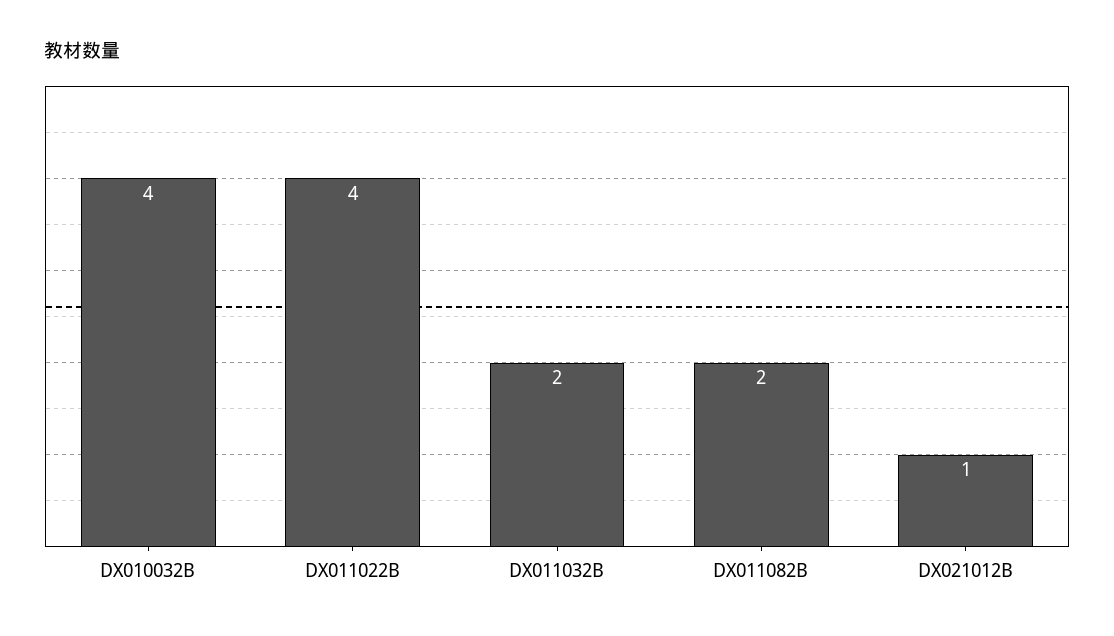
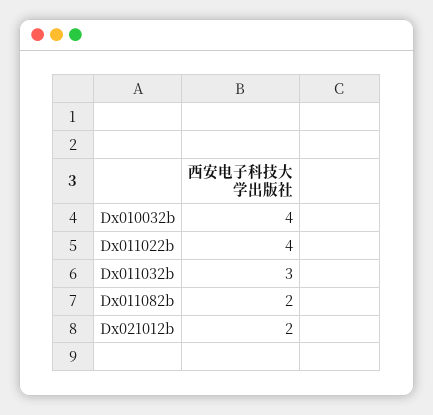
DX011032B: 2 -> 3
DX021012B: 1 -> 2

